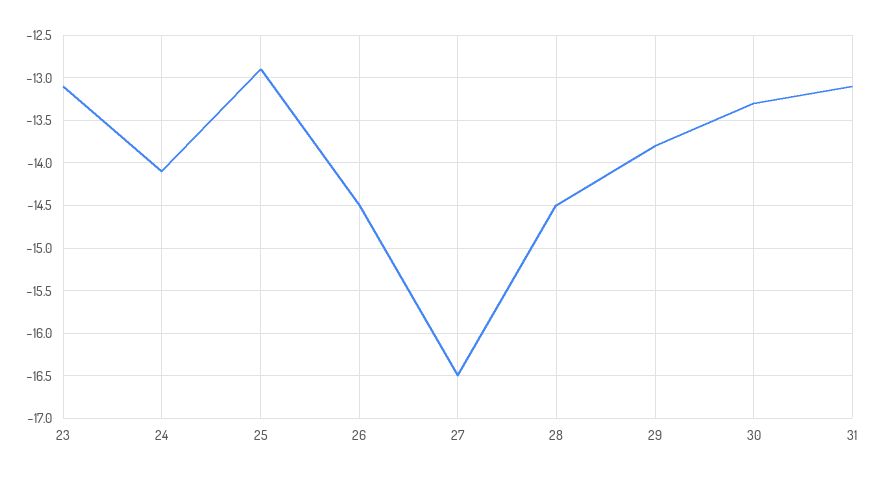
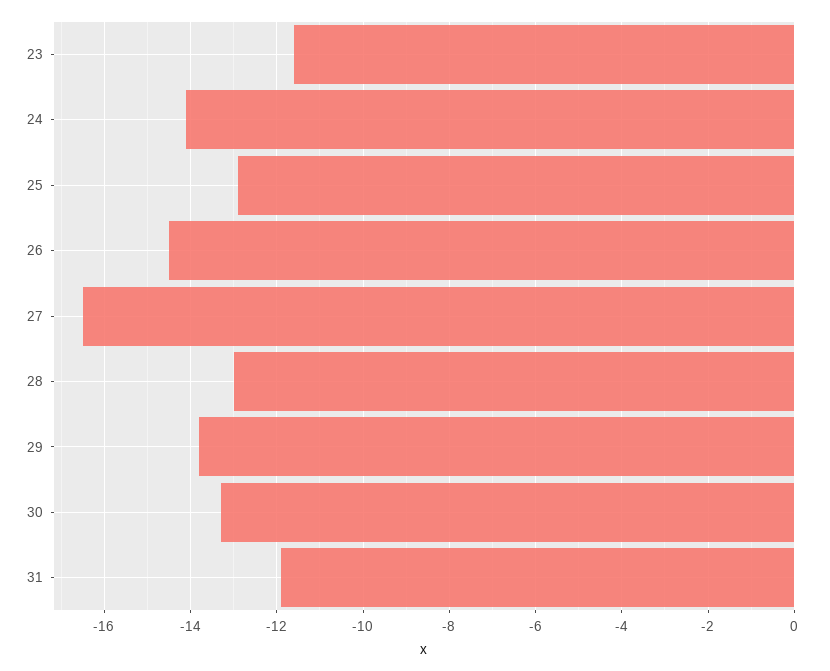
23: -13.1 -> -11.5
28: -14.5 -> -13
31: -13.1 -> -12

